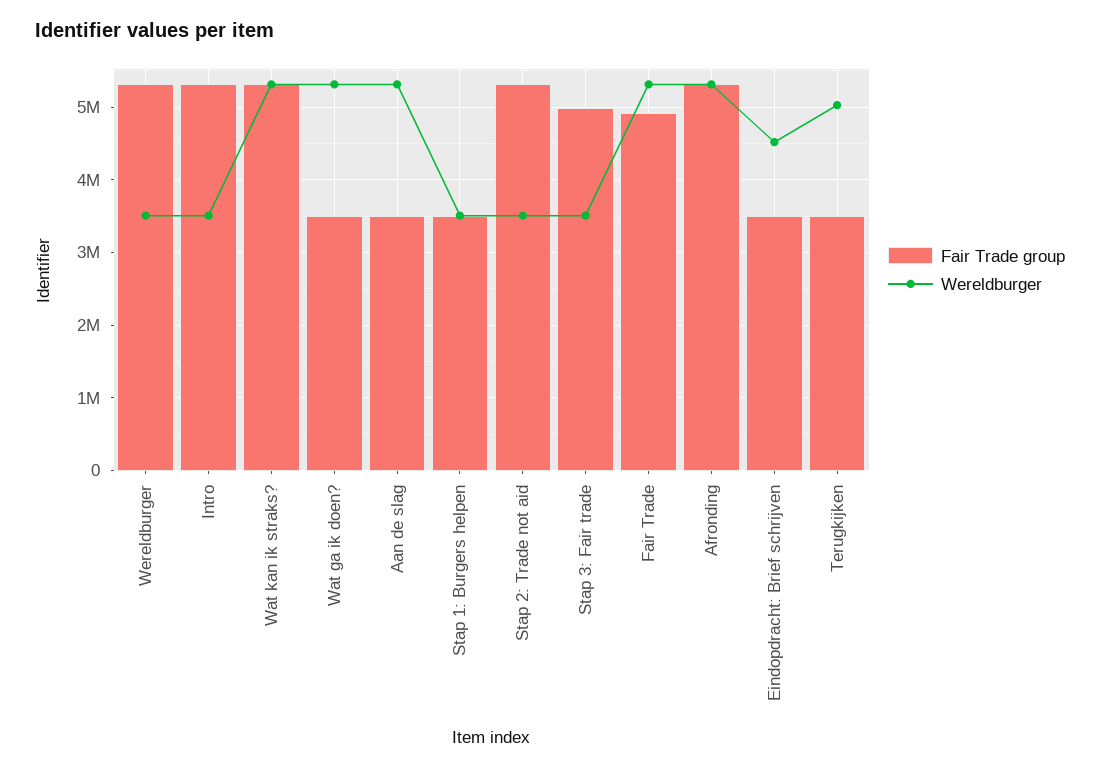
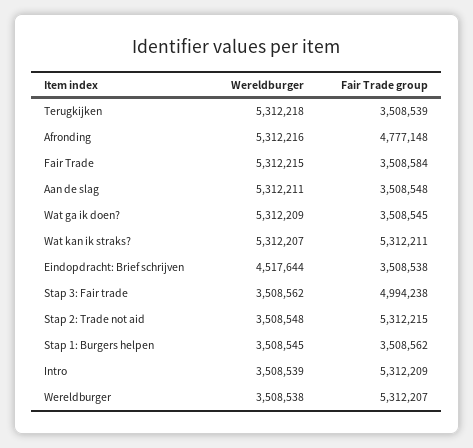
Fair Trade group, Fair Trade: 4900000 -> 3508584
Fair Trade group, Afronding: 5300000 -> 4777148
Wereldburger, Terugkijken: 5000000 -> 5312218

